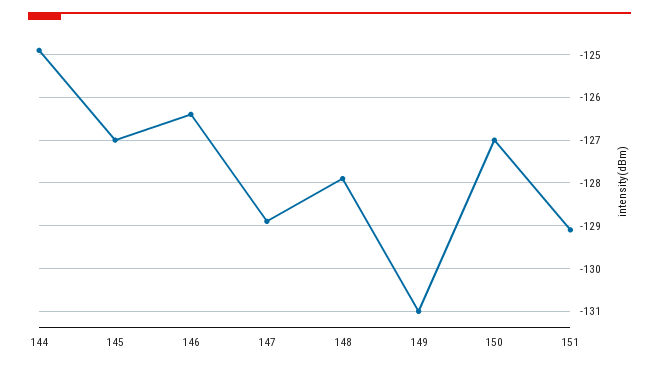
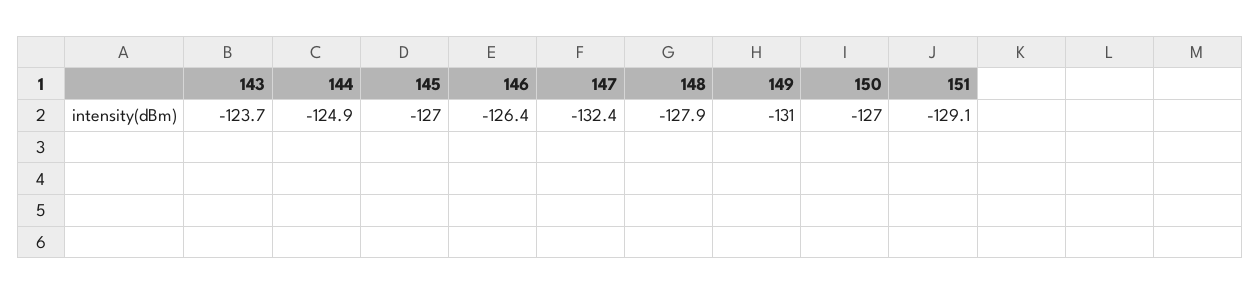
147: -129 -> -132.4
143: none -> -123.7

